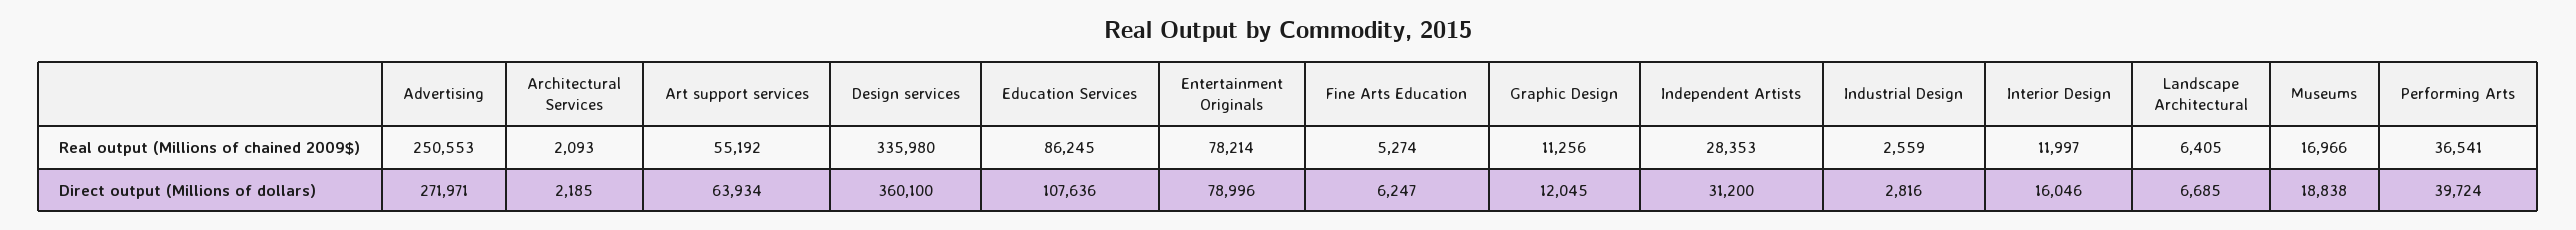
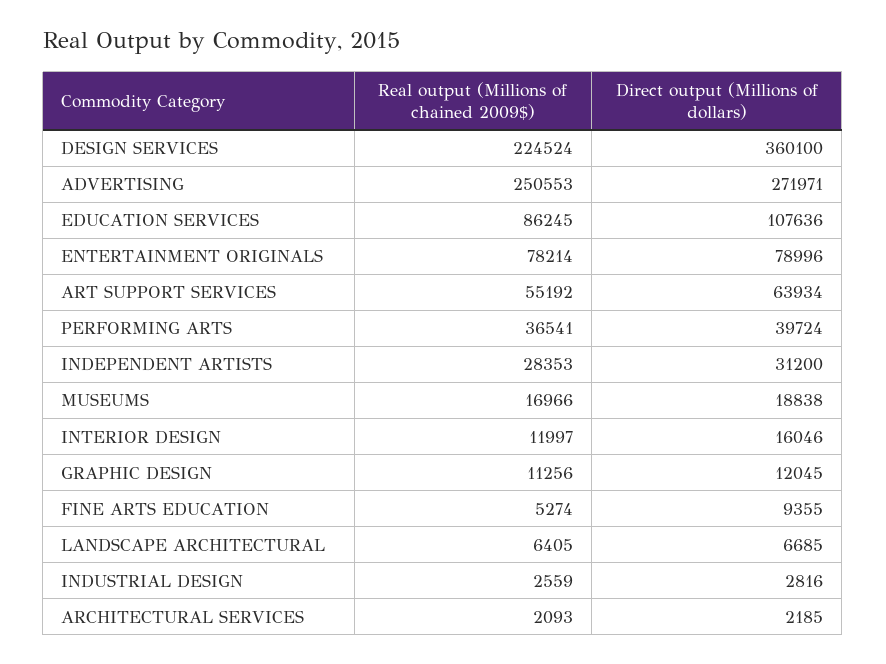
Design services, Real output (Millions of chained 2009$): 335980 -> 224524
Fine Arts Education, Direct output (Millions of dollars): 6247 -> 9355

